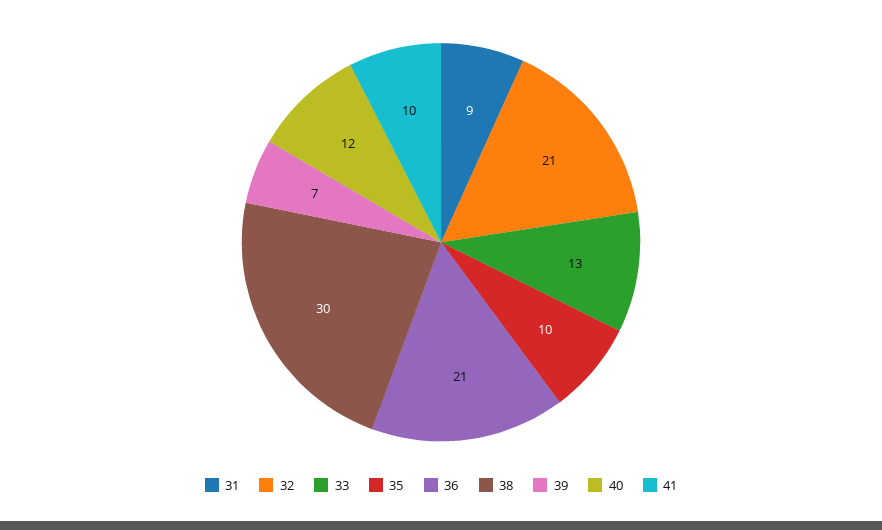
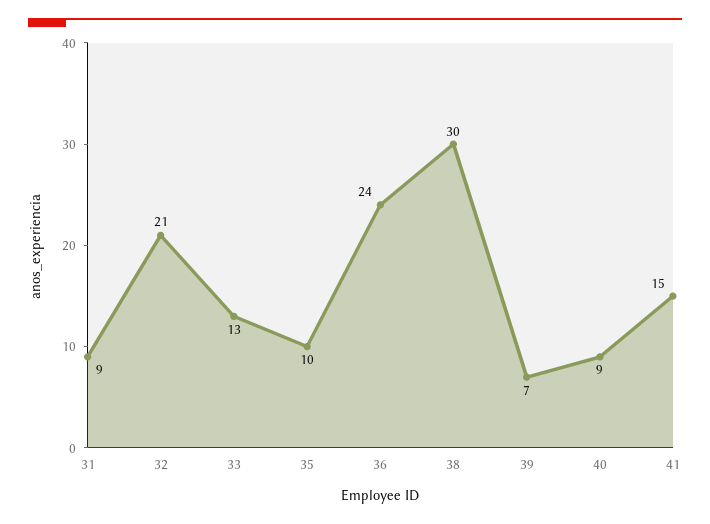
36: 21 -> 24
40: 12 -> 9
41: 10 -> 15

